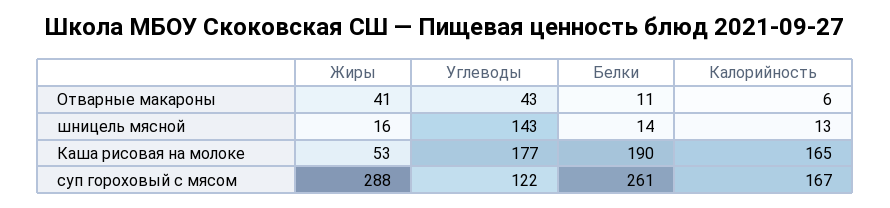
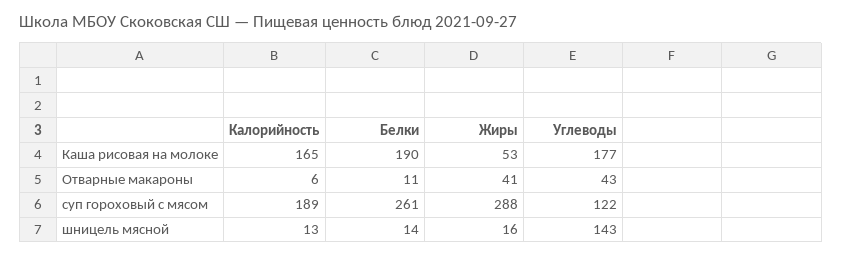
Калорийность, суп гороховый с мясом: 167 -> 189

